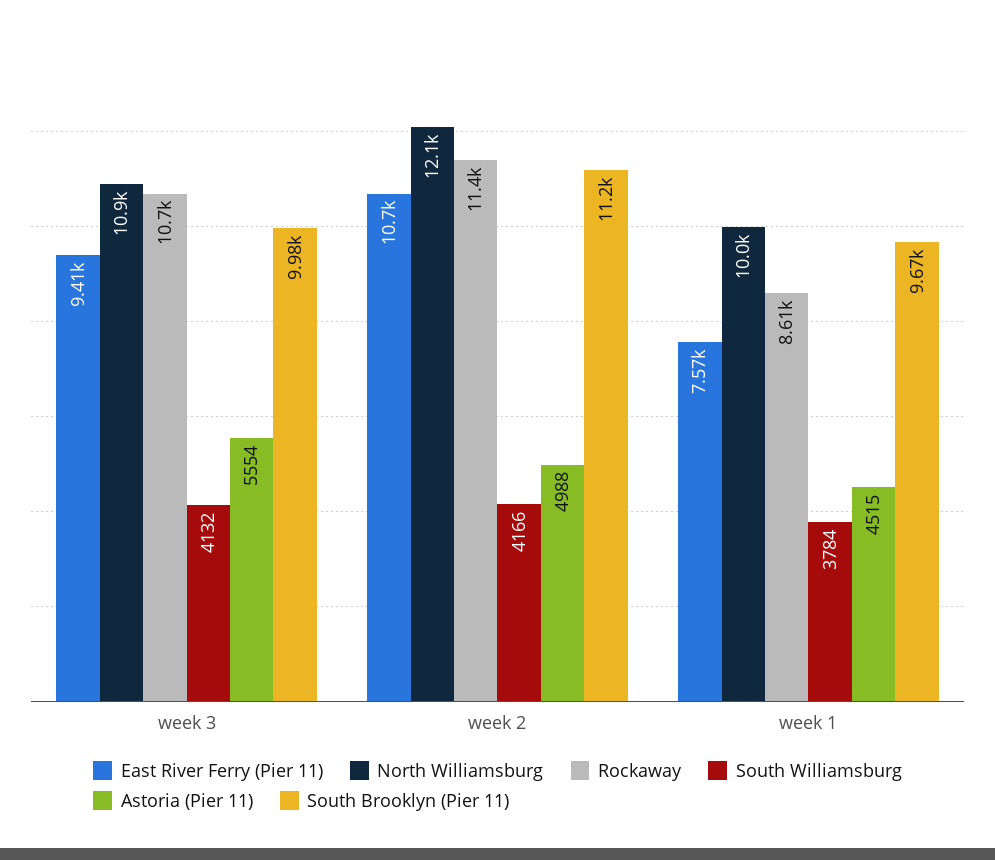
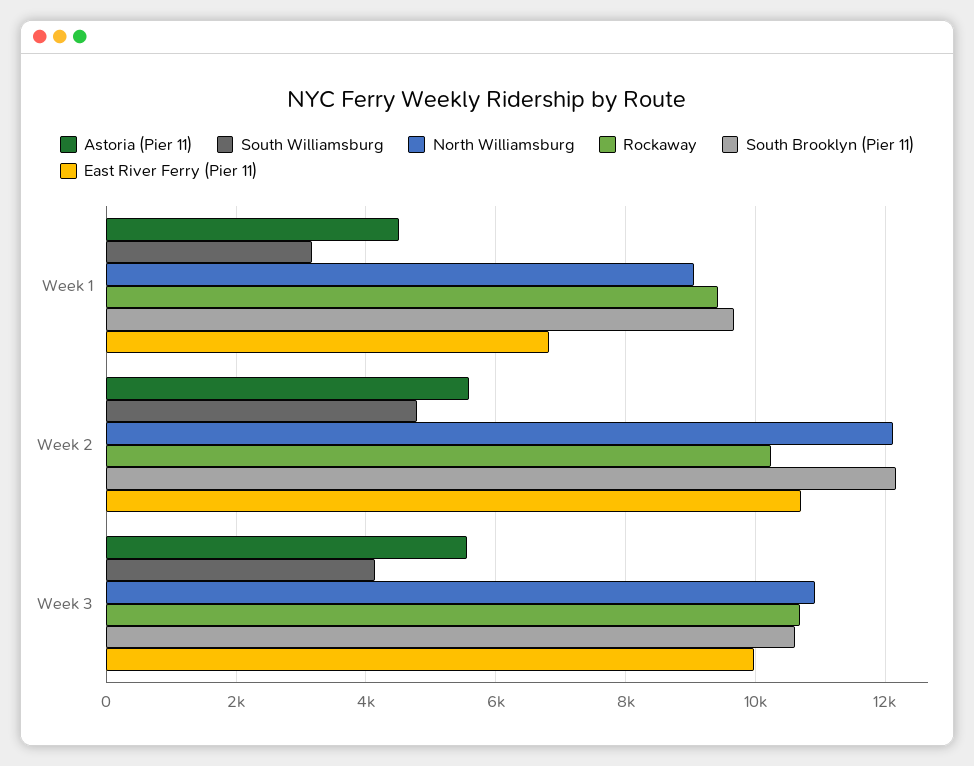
East River Ferry (Pier 11), week 3: 9410 -> 10000
South Brooklyn (Pier 11), week 3: 9980 -> 10600
Rockaway, week 2: 11400 -> 10200
South Williamsburg, week 2: 4166 -> 4800
Astoria (Pier 11), week 2: 4988 -> 5600
South Brooklyn (Pier 11), week 2: 11200 -> 12200
East River Ferry (Pier 11), week 1: 7570 -> 6800
North Williamsburg, week 1: 10000 -> 9000
Rockaway, week 1: 8610 -> 9400
South Williamsburg, week 1: 3784 -> 3200

